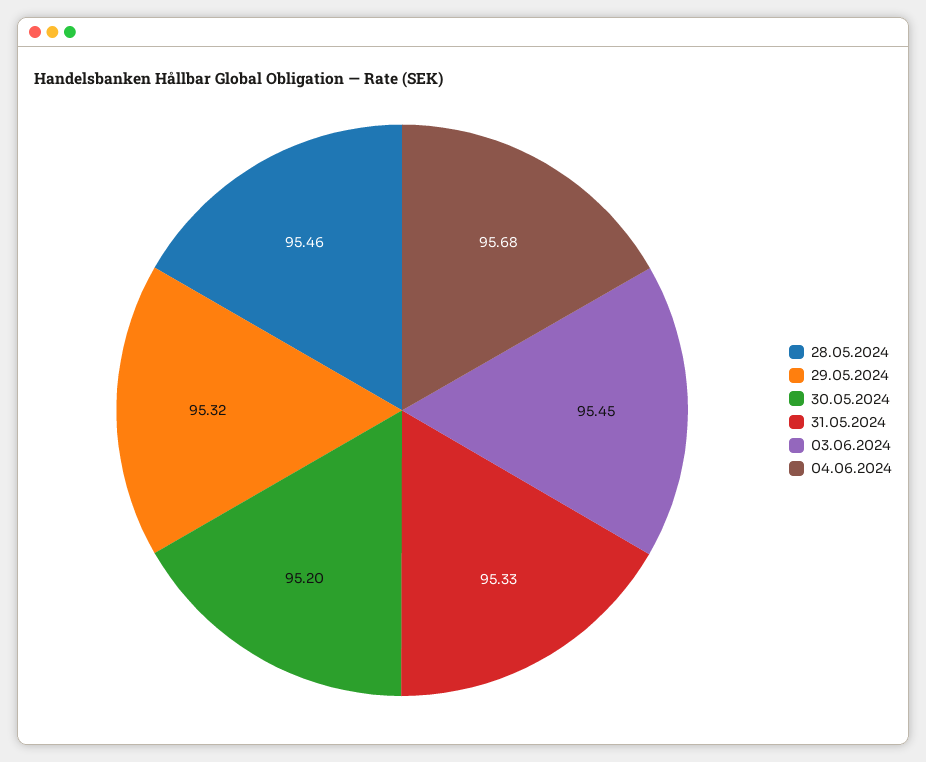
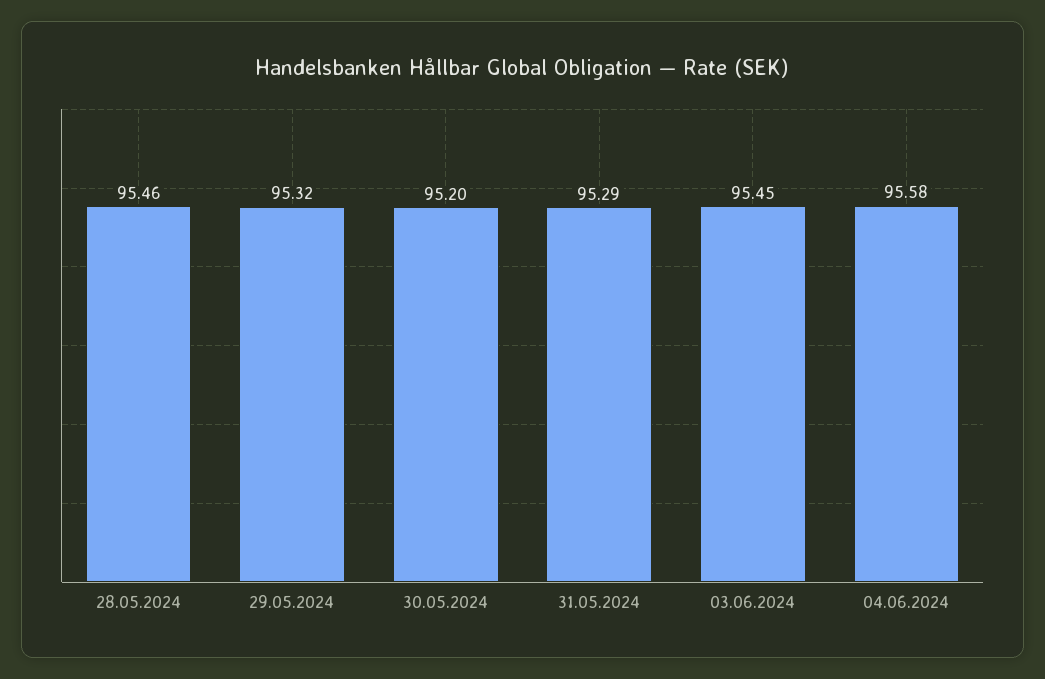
31.05.2024: 95.33 -> 95.29
04.06.2024: 95.68 -> 95.58

